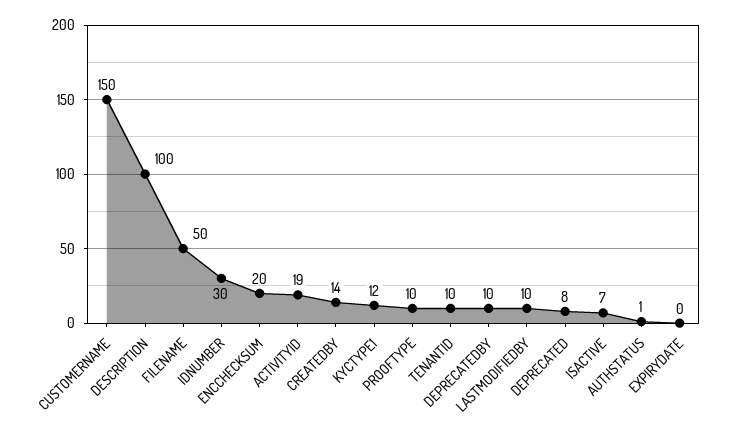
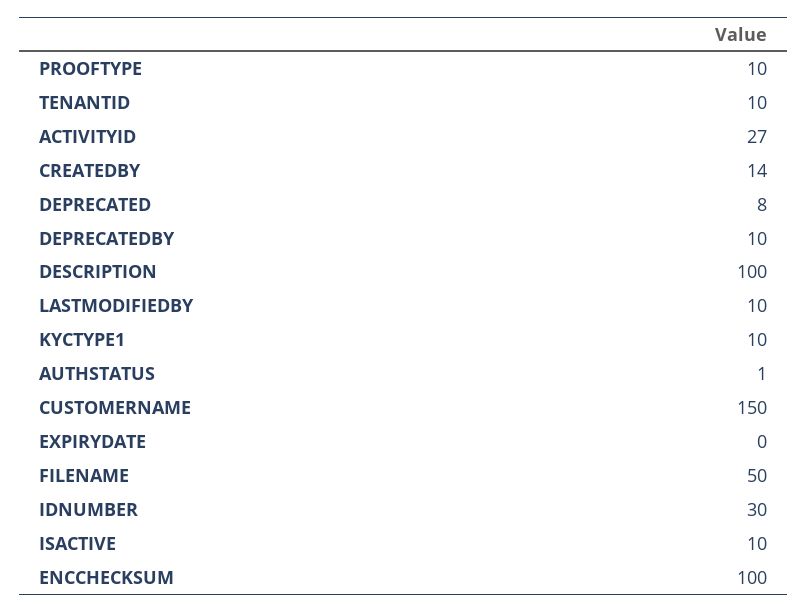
ENCCHECKSUM: 20 -> 100
ACTIVITYID: 19 -> 27
KYCTYPE1: 12 -> 10
ISACTIVE: 7 -> 10

